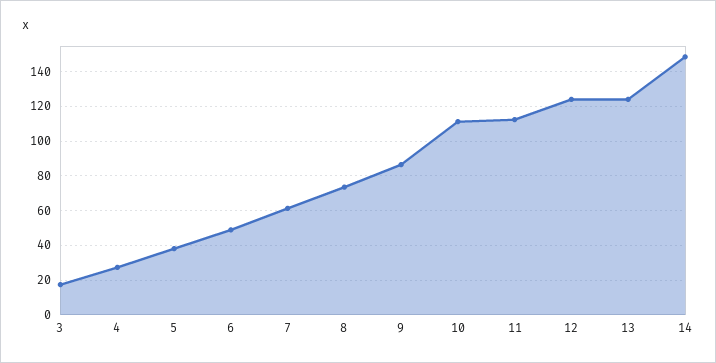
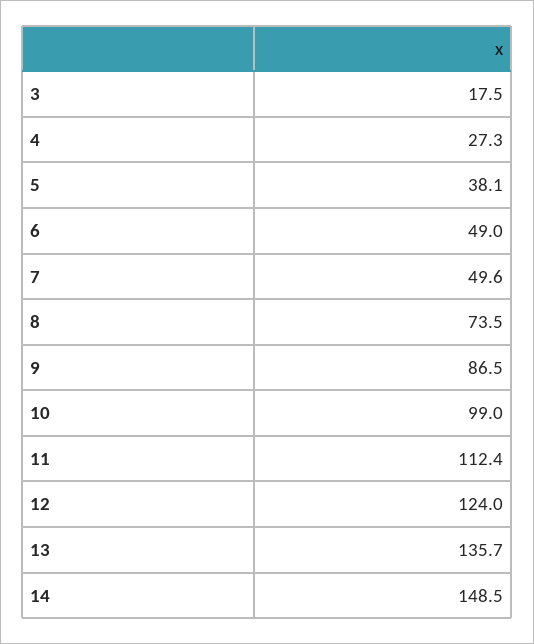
7: 60 -> 49.6
10: 110 -> 99
13: 125 -> 135.7

